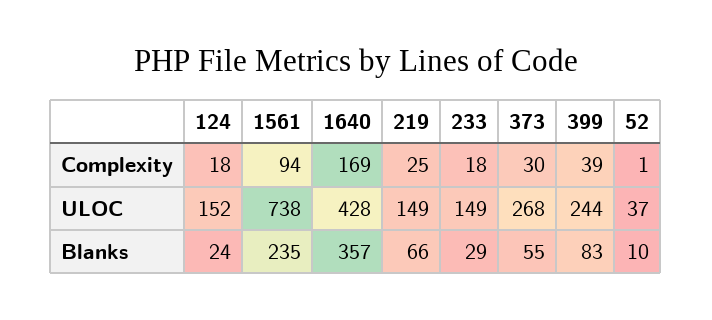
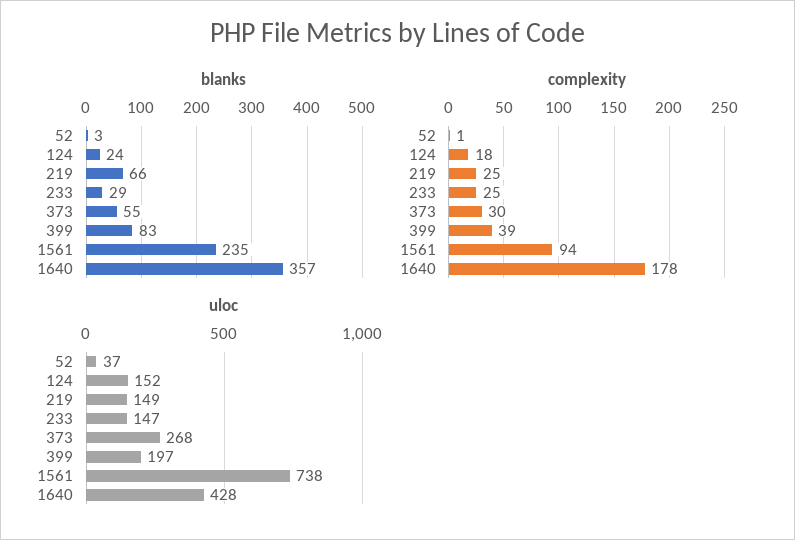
Complexity, 1640: 169 -> 178
Complexity, 233: 18 -> 25
ULOC, 233: 149 -> 147
ULOC, 399: 244 -> 197
Blanks, 52: 10 -> 3

